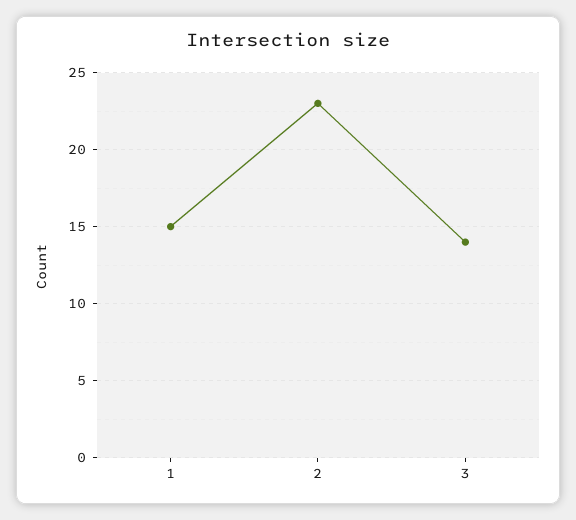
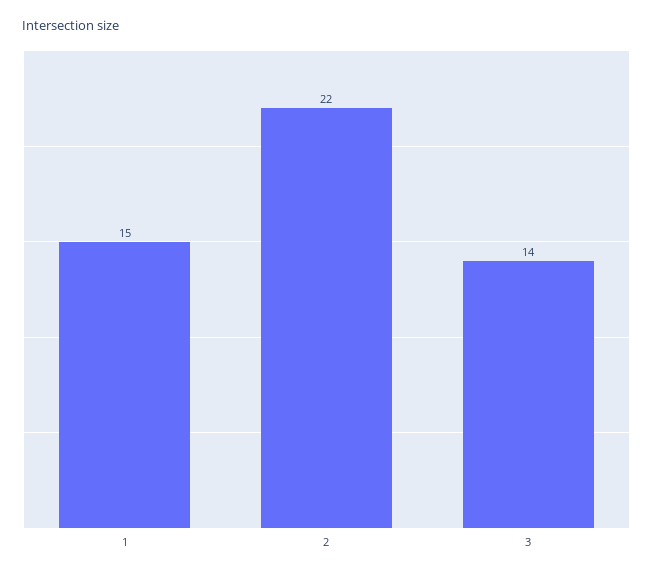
2: 23 -> 22

